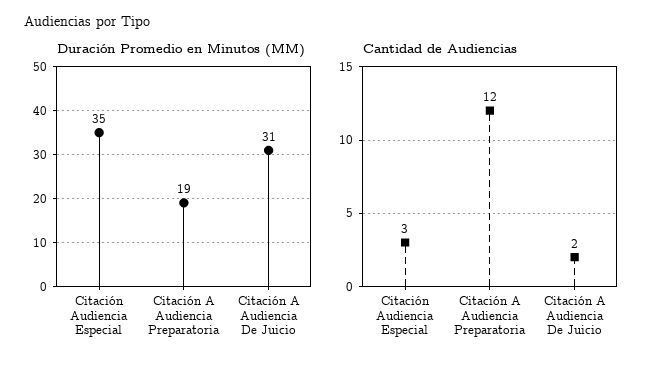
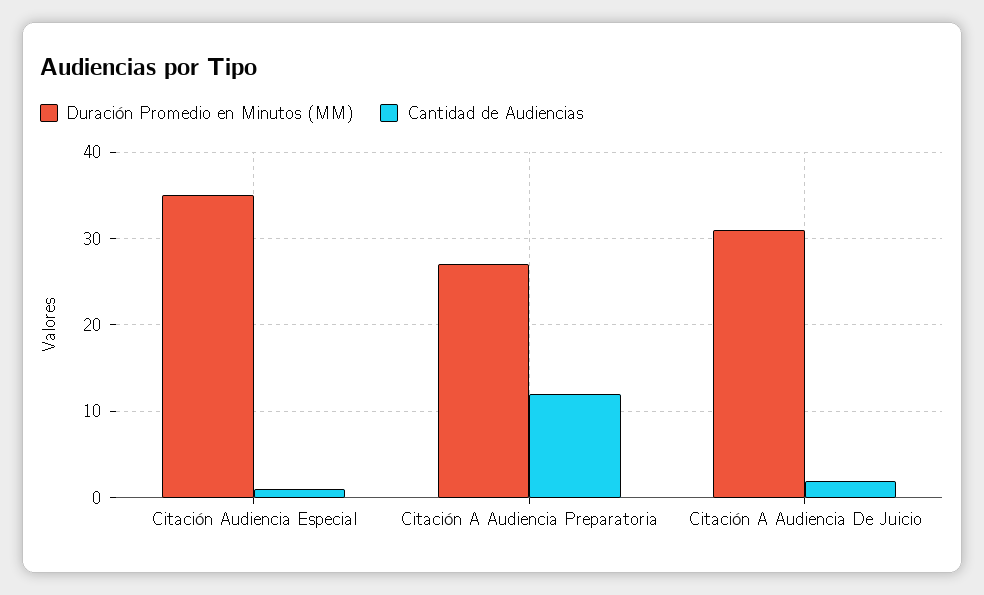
Duración Promedio en Minutos (MM), Citación A Audiencia Preparatoria: 19 -> 27
Cantidad de Audiencias, Citación Audiencia Especial: 3 -> 1

